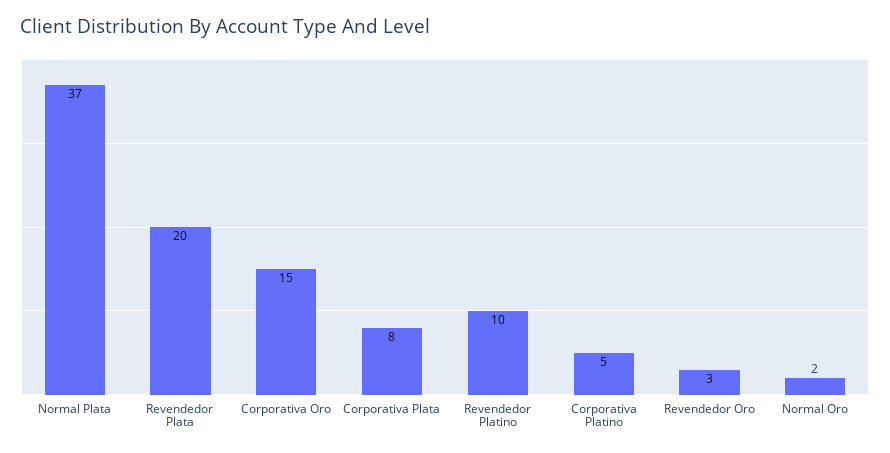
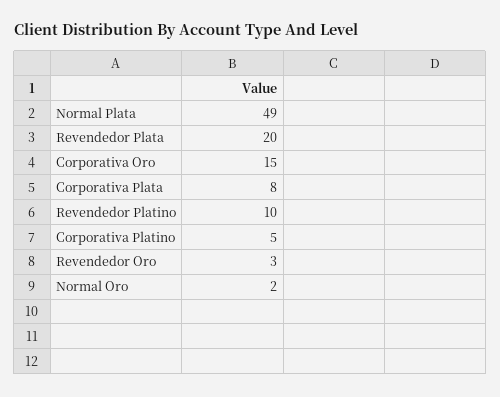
Normal Plata: 37 -> 49

